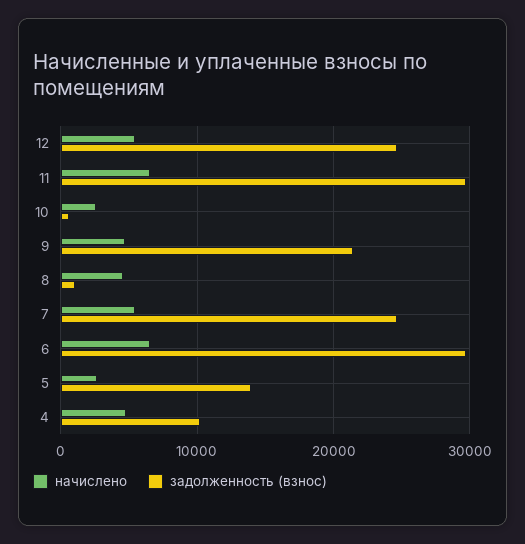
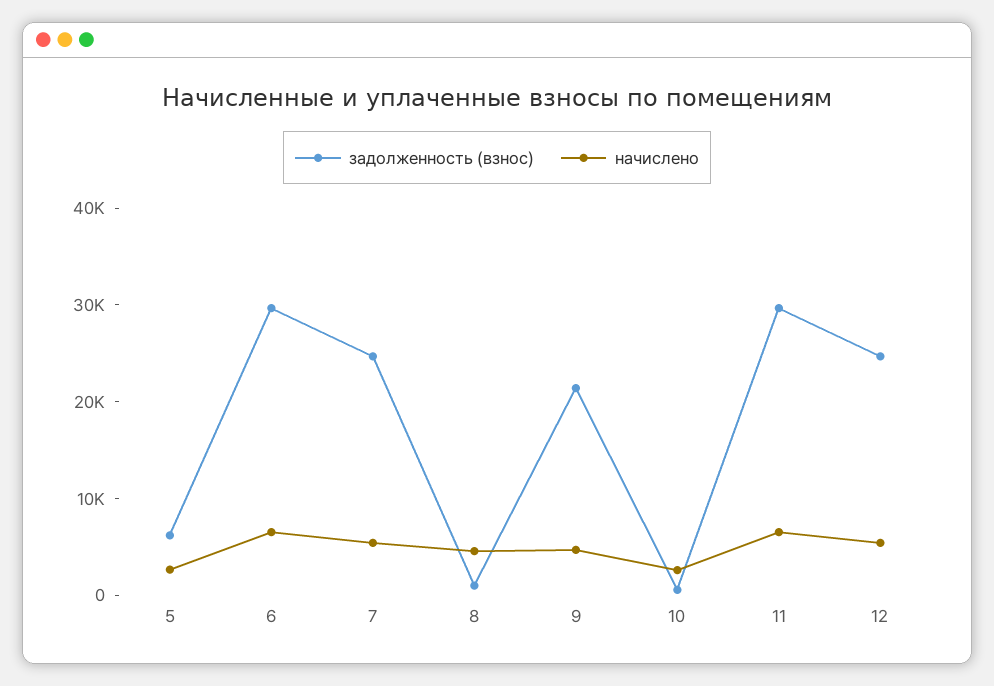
задолженность (взнос), 5: 14000 -> 6000
начислено, 4: 5000 -> none
задолженность (взнос), 4: 10000 -> none

